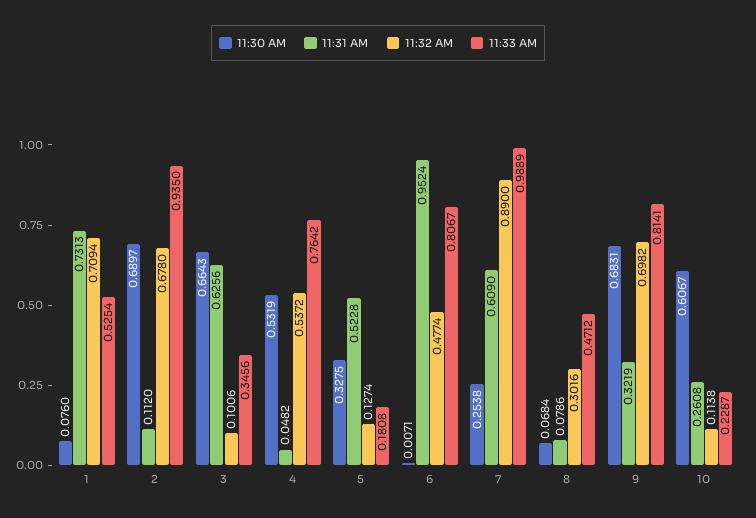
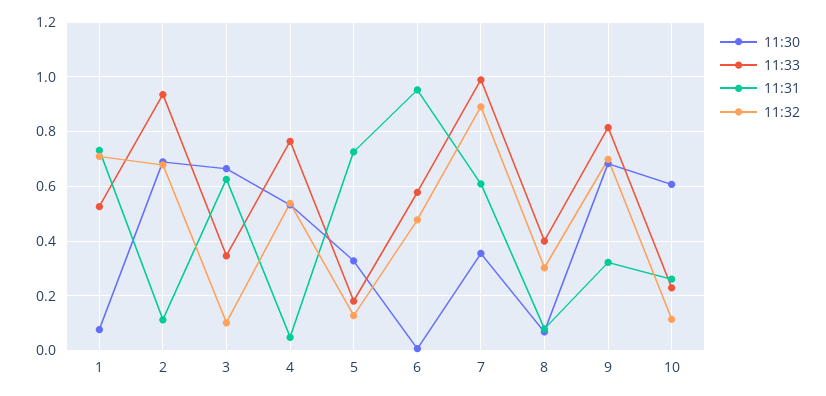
11:31 AM, 5: 0.5228 -> 0.725
11:33 AM, 6: 0.8067 -> 0.575
11:30 AM, 7: 0.2538 -> 0.35
11:33 AM, 8: 0.4712 -> 0.4

